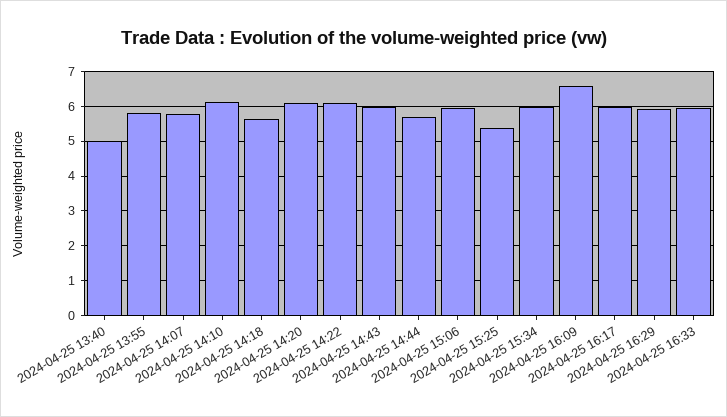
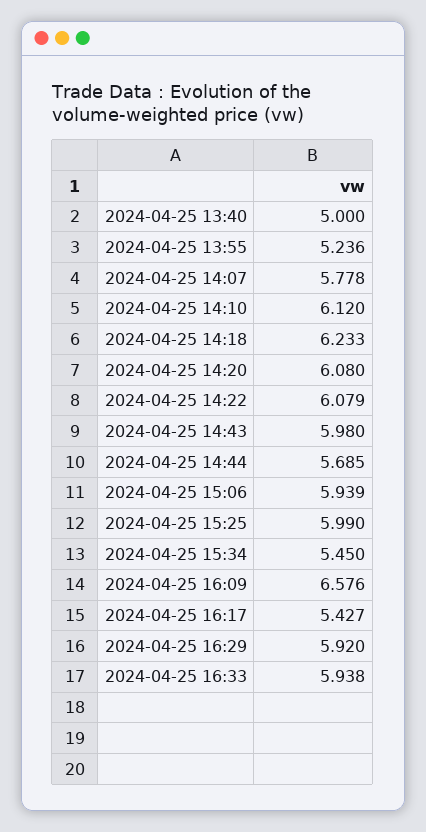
2024-04-25 13:55: 5.8 -> 5.236
2024-04-25 14:18: 5.6 -> 6.233
2024-04-25 15:25: 5.4 -> 5.99
2024-04-25 15:34: 6 -> 5.45
2024-04-25 16:17: 6 -> 5.427

